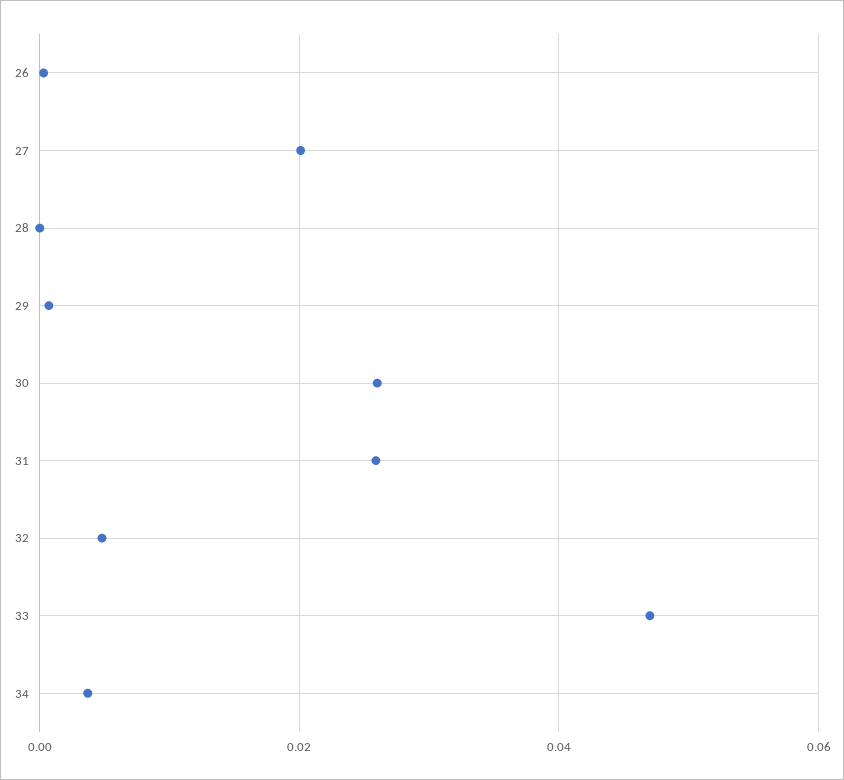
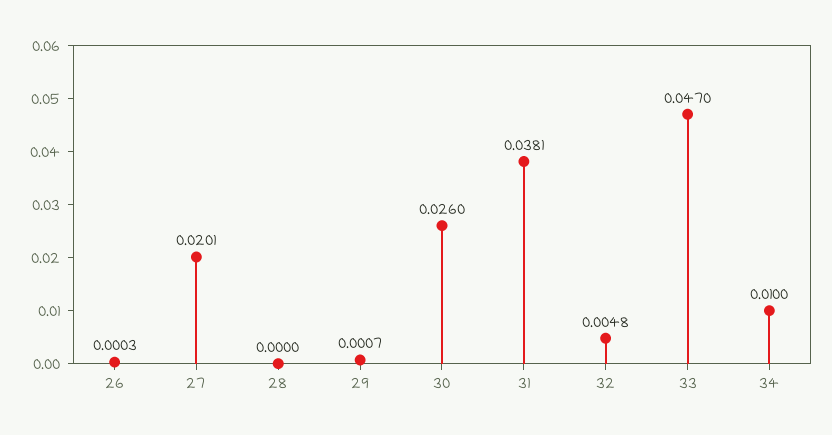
31: 0.026 -> 0.0381
34: 0.004 -> 0.01

